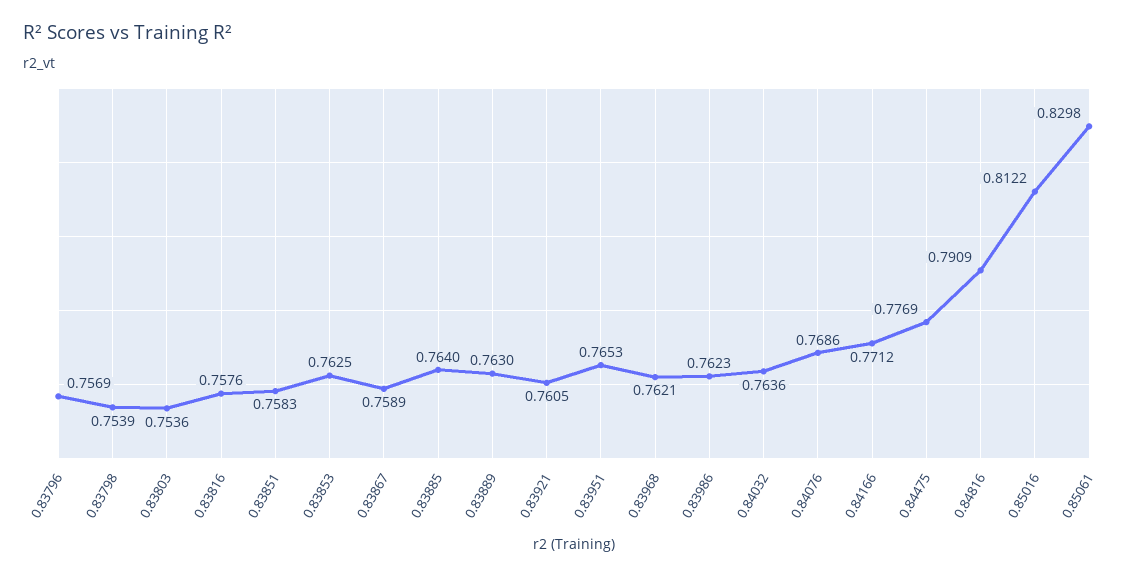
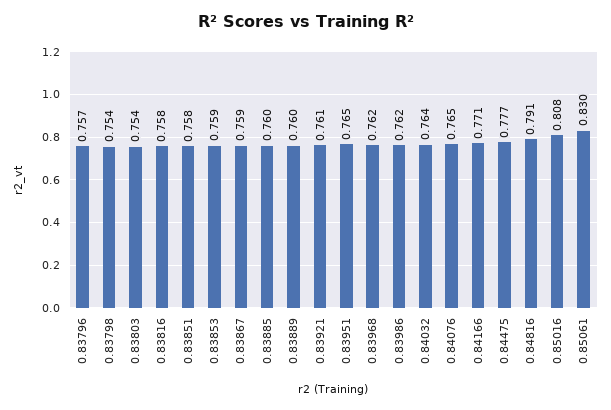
0.83853: 0.7625 -> 0.759
0.83885: 0.764 -> 0.76
0.83889: 0.763 -> 0.76
0.84076: 0.7686 -> 0.765
0.85016: 0.8122 -> 0.808

